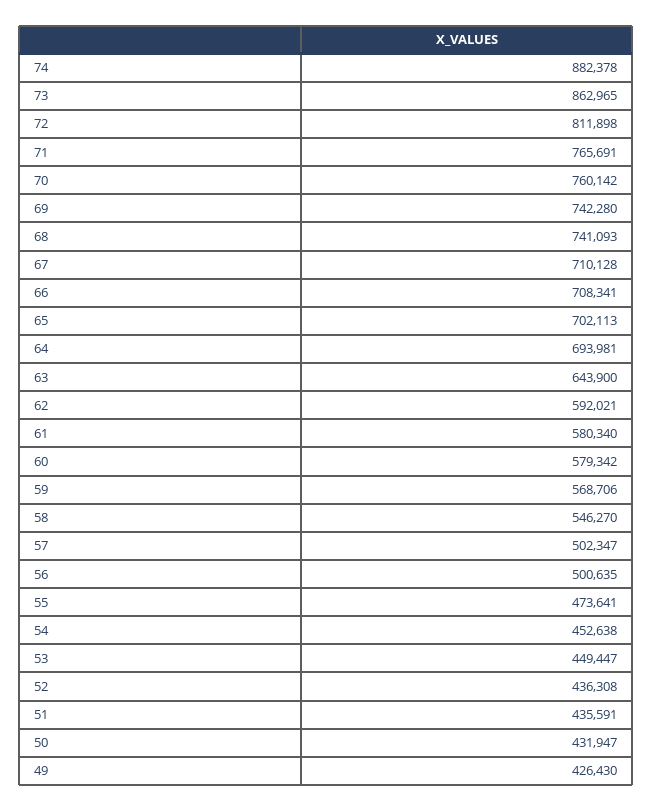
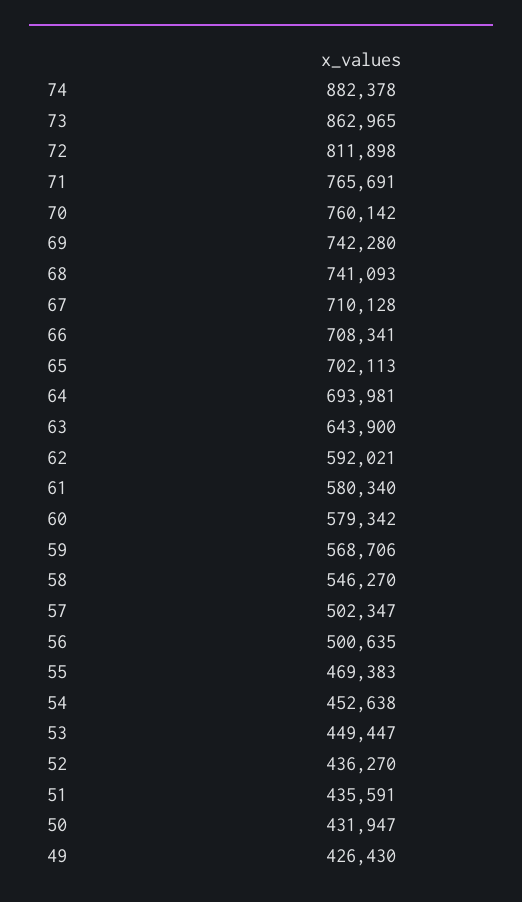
55: 473641 -> 469383
52: 436308 -> 436270

